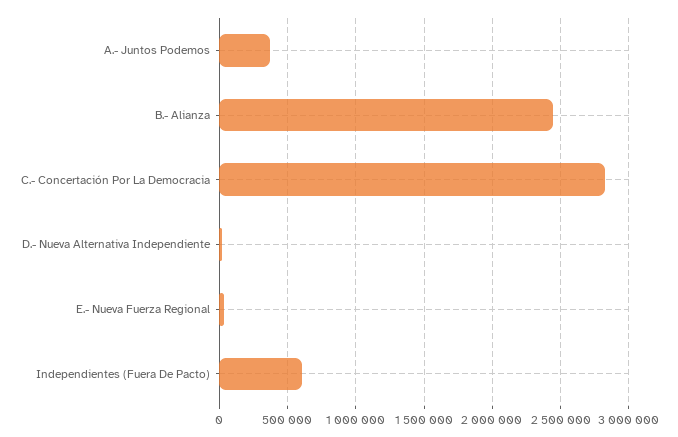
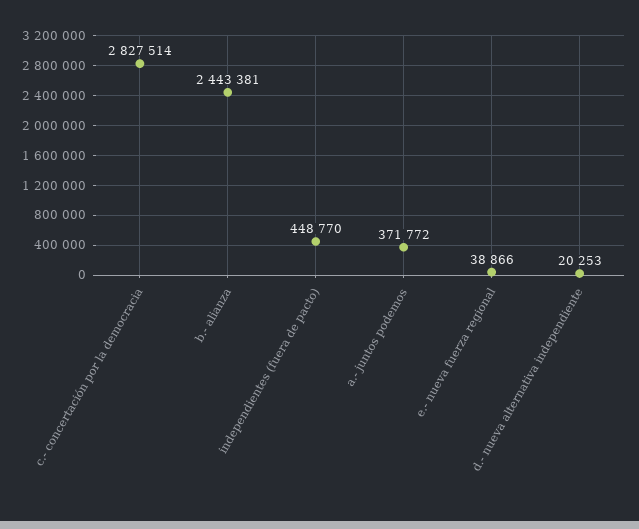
Independientes (Fuera De Pacto): 600000 -> 448770

